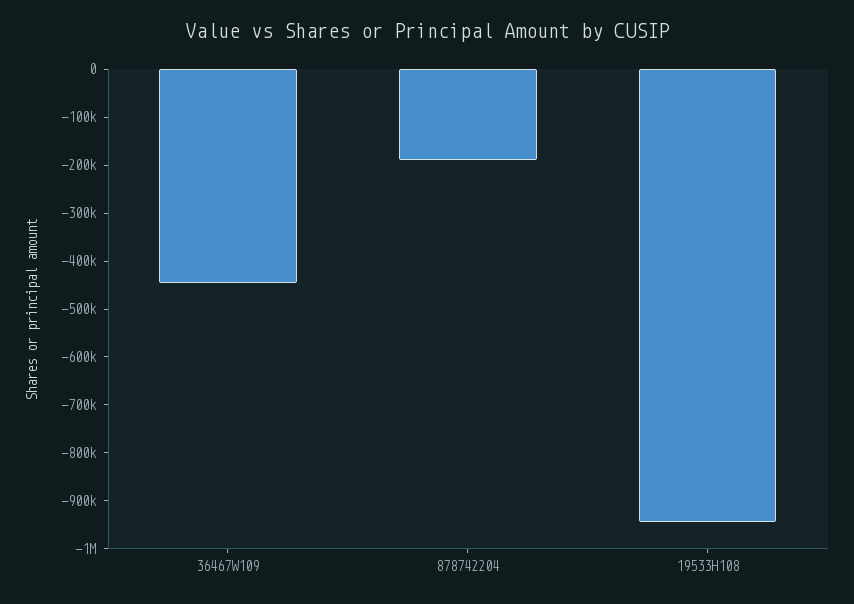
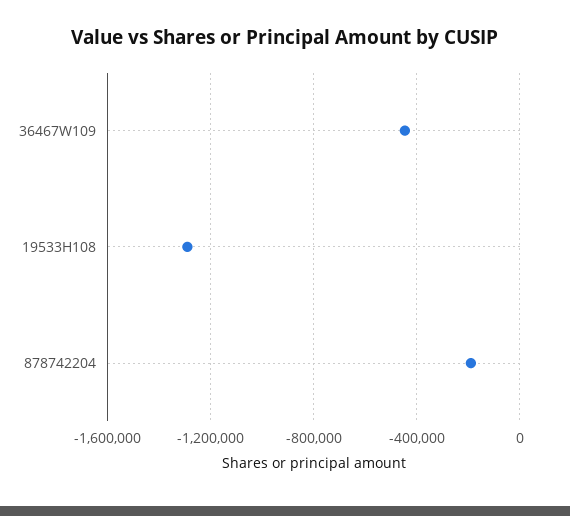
19533H108: -940000 -> -1300000

